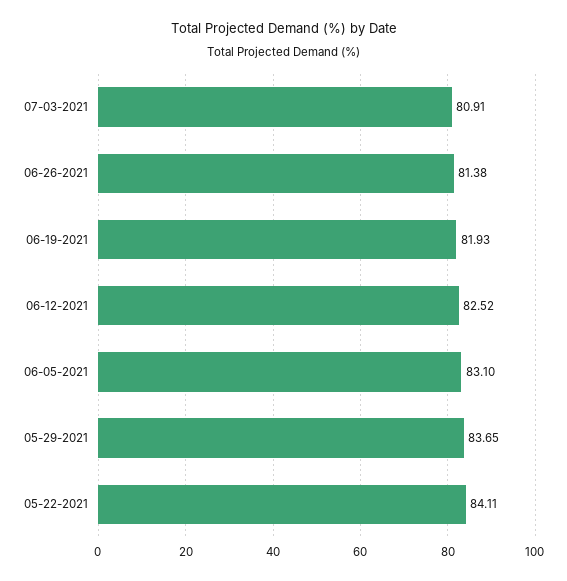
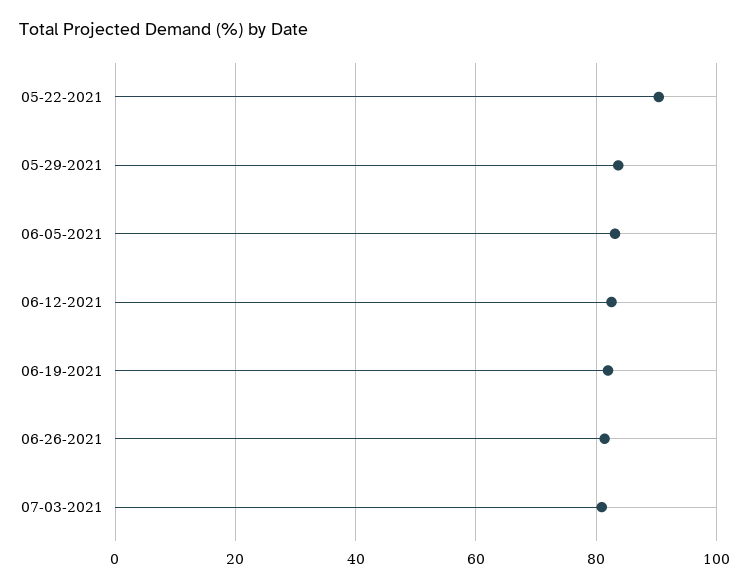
05-22-2021: 84.11 -> 90

